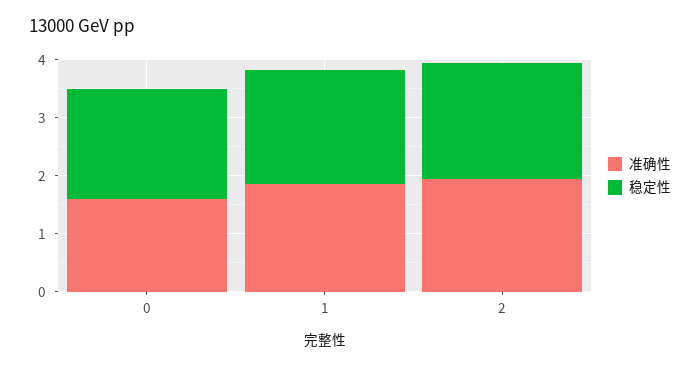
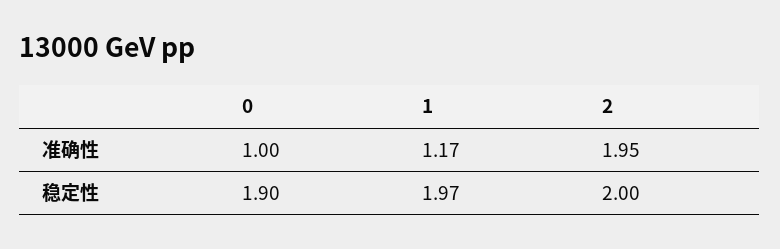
准确性, 0: 1.6 -> 1
准确性, 1: 1.8 -> 1.17

